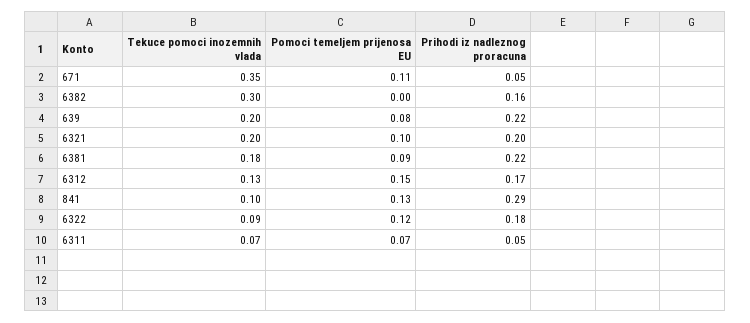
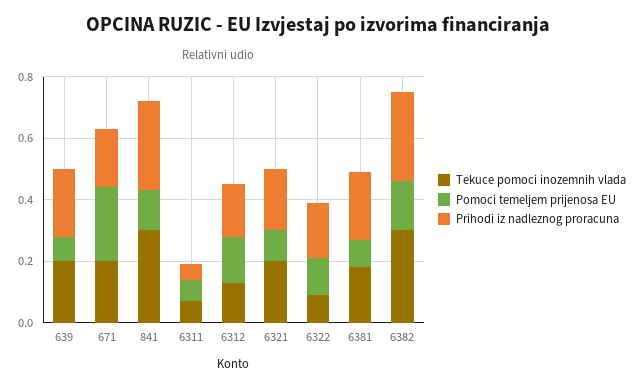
Tekuce pomoci inozemnih vlada, 671: 0.35 -> 0.2
Pomoci temeljem prijenosa EU, 671: 0.11 -> 0.25
Prihodi iz nadleznog proracuna, 671: 0.05 -> 0.2
Pomoci temeljem prijenosa EU, 6382: 0 -> 0.15
Prihodi iz nadleznog proracuna, 6382: 0.16 -> 0.3
Tekuce pomoci inozemnih vlada, 841: 0.1 -> 0.3

